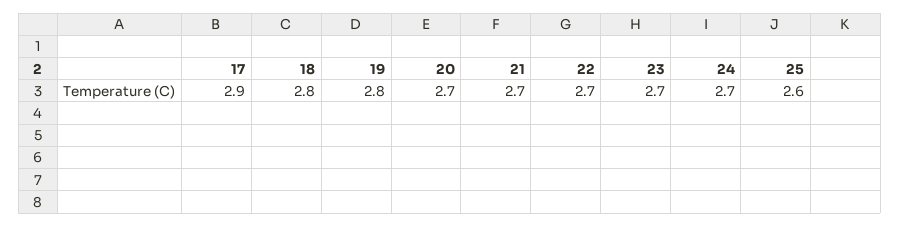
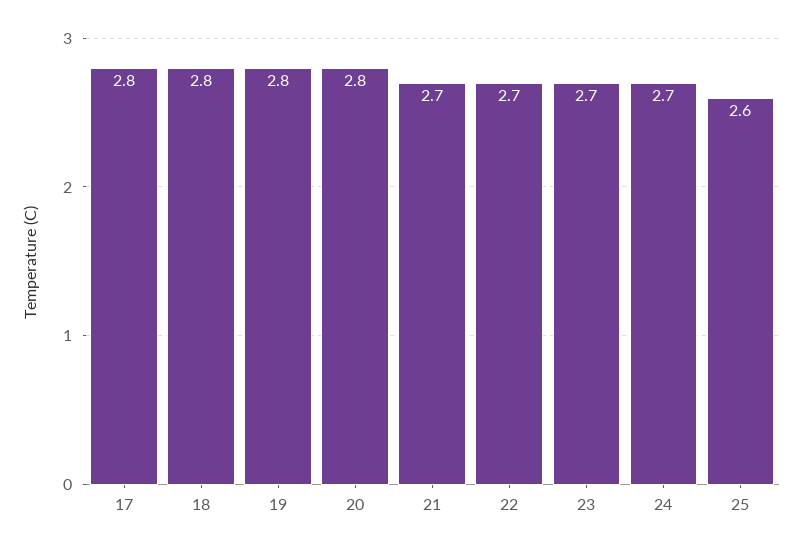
17: 2.9 -> 2.8
20: 2.7 -> 2.8

